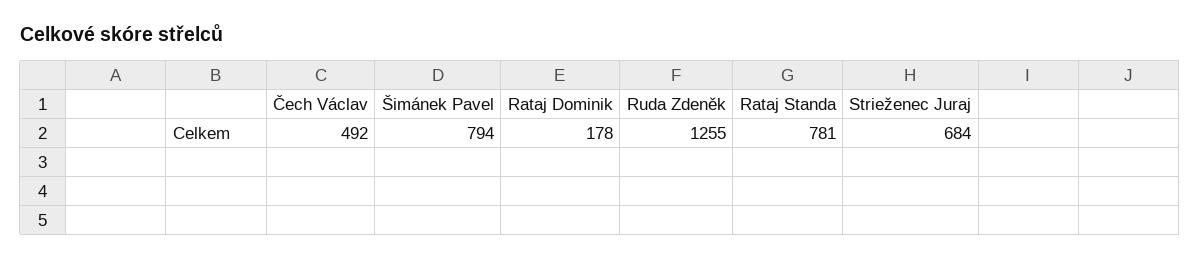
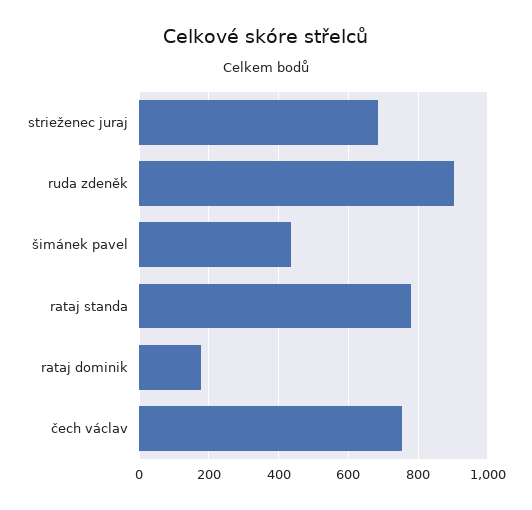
Čech Václav: 492 -> 760
Šimánek Pavel: 794 -> 440
Ruda Zdeněk: 1255 -> 900

